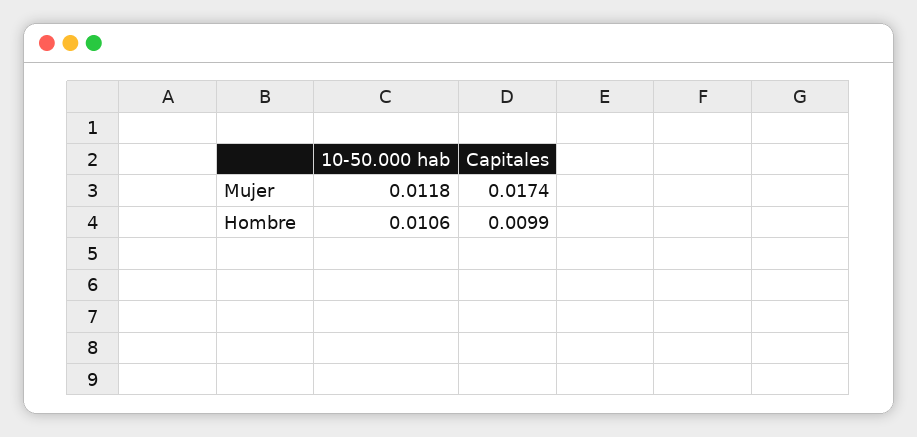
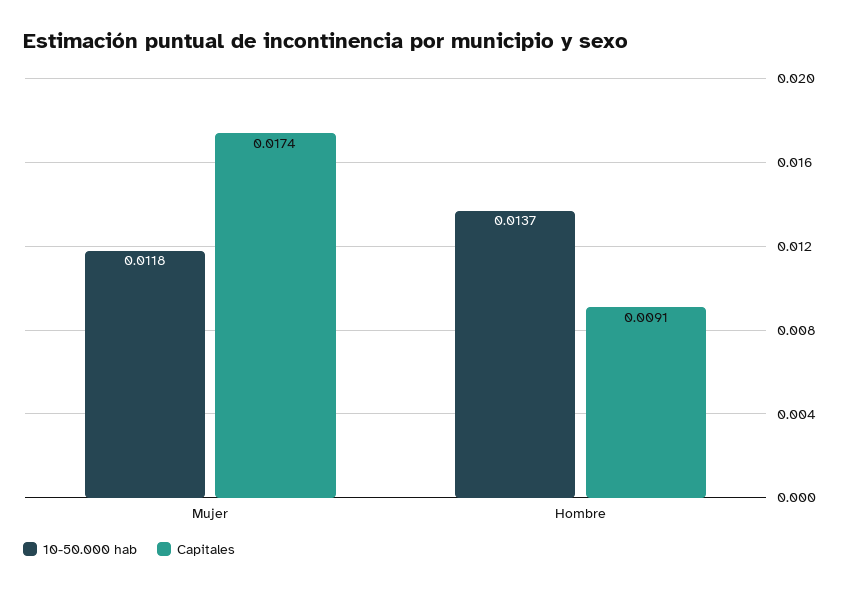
10-50.000 hab, Hombre: 0.0106 -> 0.0137
Capitales, Hombre: 0.0099 -> 0.0091

